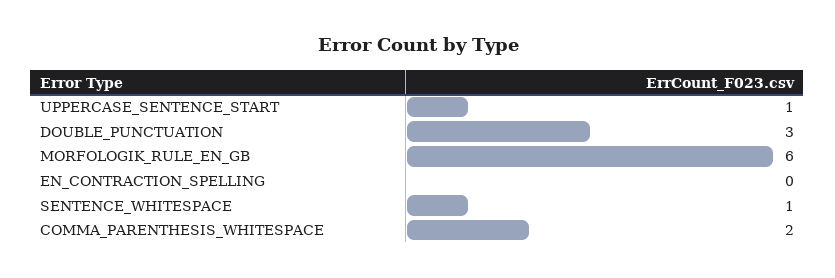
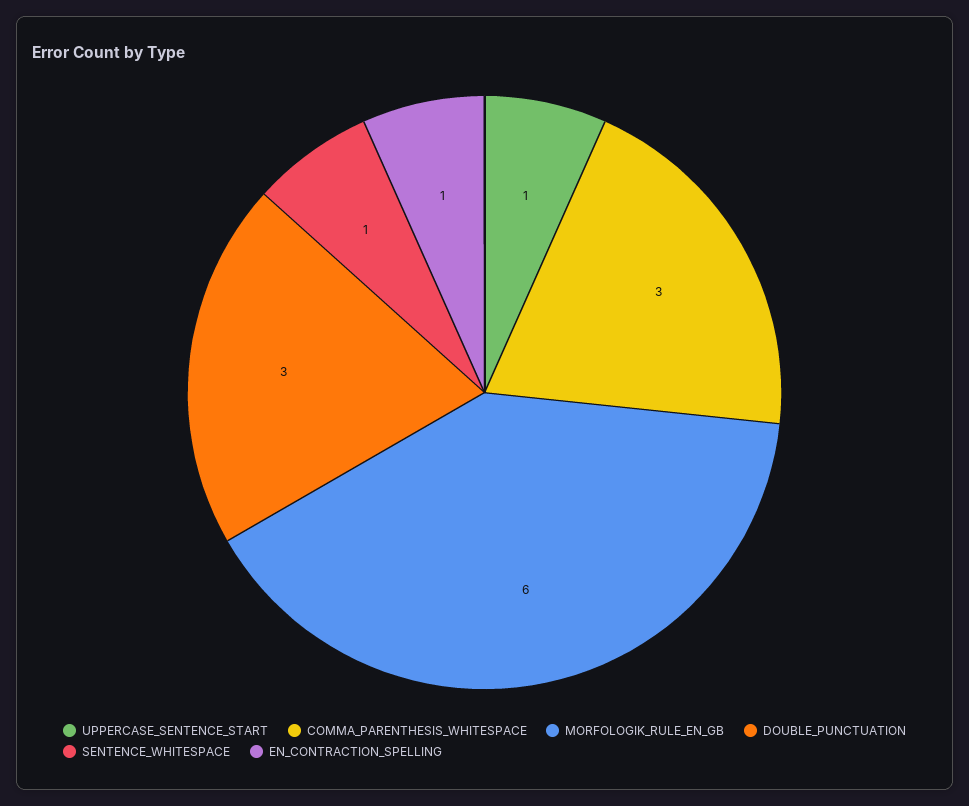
EN_CONTRACTION_SPELLING: 0 -> 1
COMMA_PARENTHESIS_WHITESPACE: 2 -> 3

